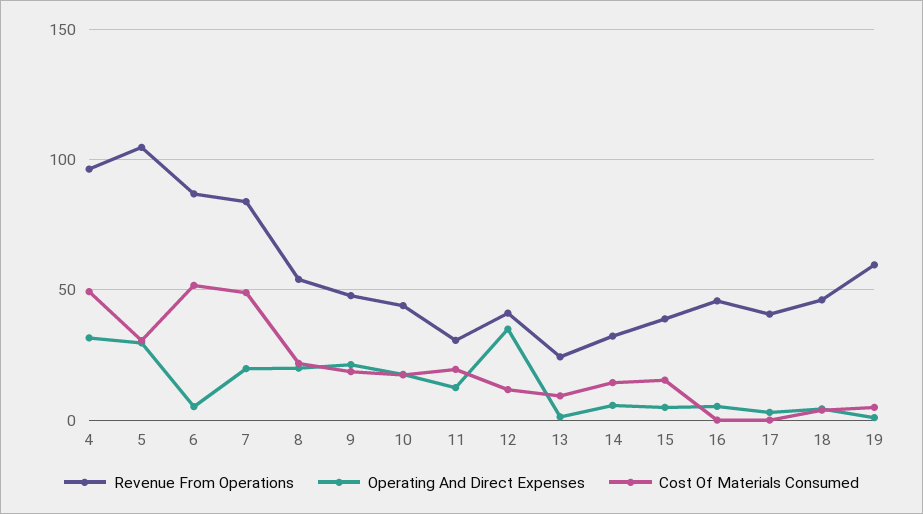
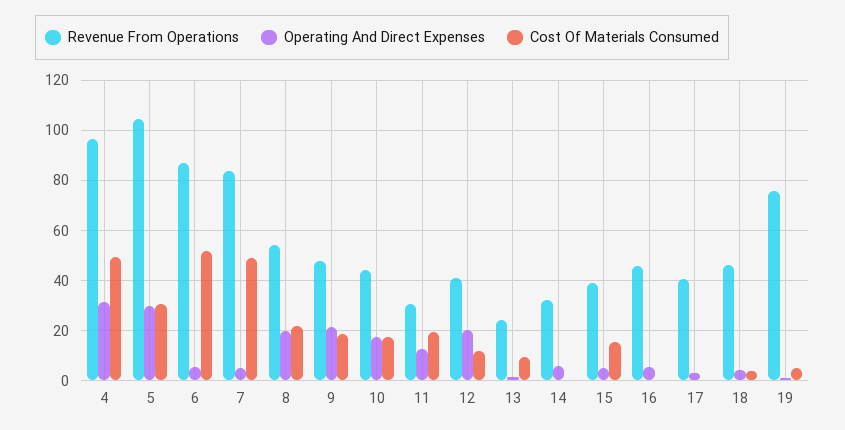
Operating And Direct Expenses, 7: 20 -> 5
Operating And Direct Expenses, 12: 35 -> 20
Cost Of Materials Consumed, 14: 15 -> 0
Revenue From Operations, 19: 60 -> 75

